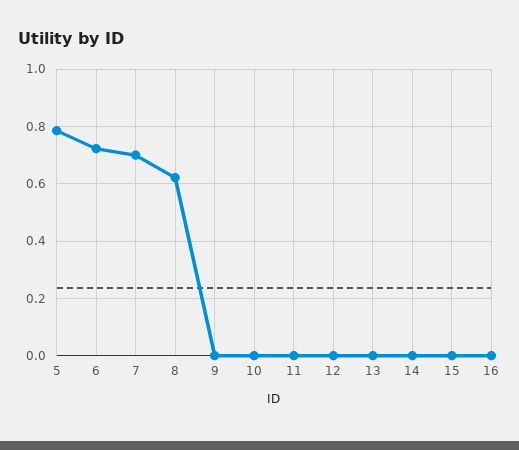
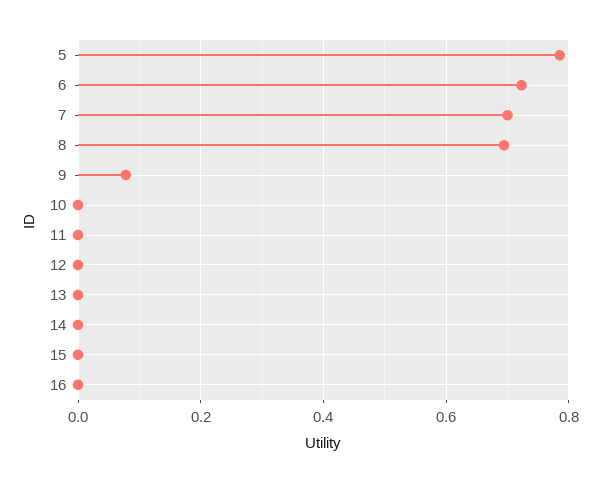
8: 0.625 -> 0.7
9: 0 -> 0.08

